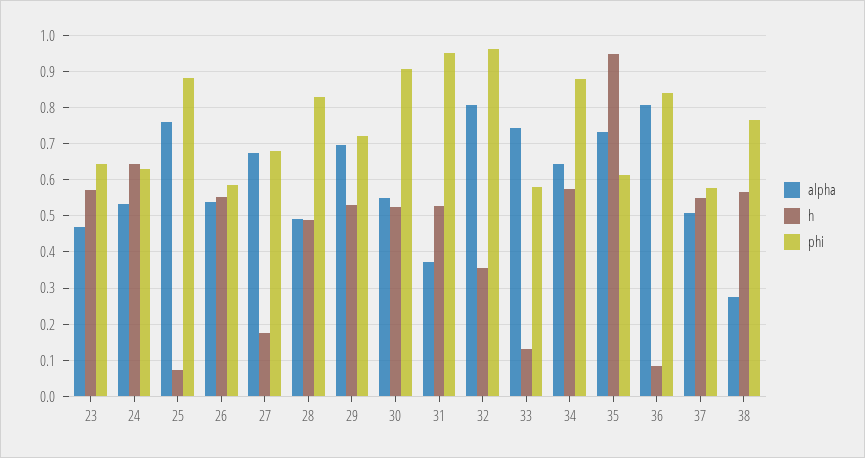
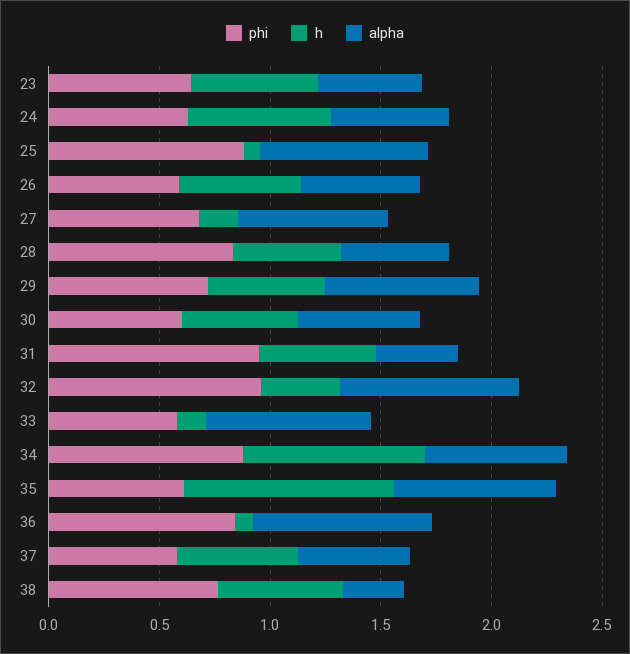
phi, 30: 0.9 -> 0.6
h, 34: 0.58 -> 0.8

